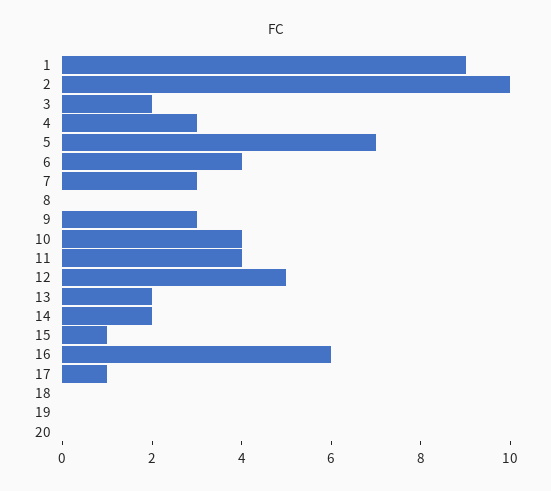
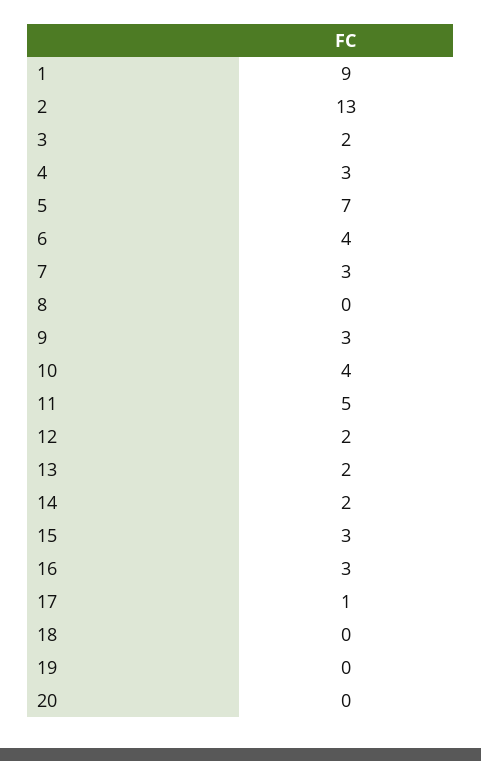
2: 10 -> 13
11: 4 -> 5
12: 5 -> 2
15: 1 -> 3
16: 6 -> 3

